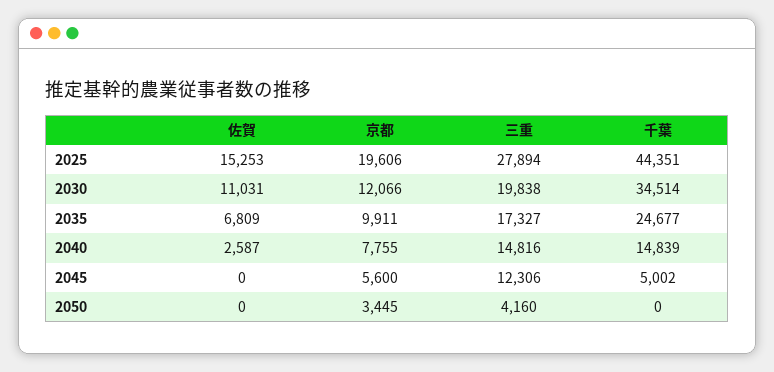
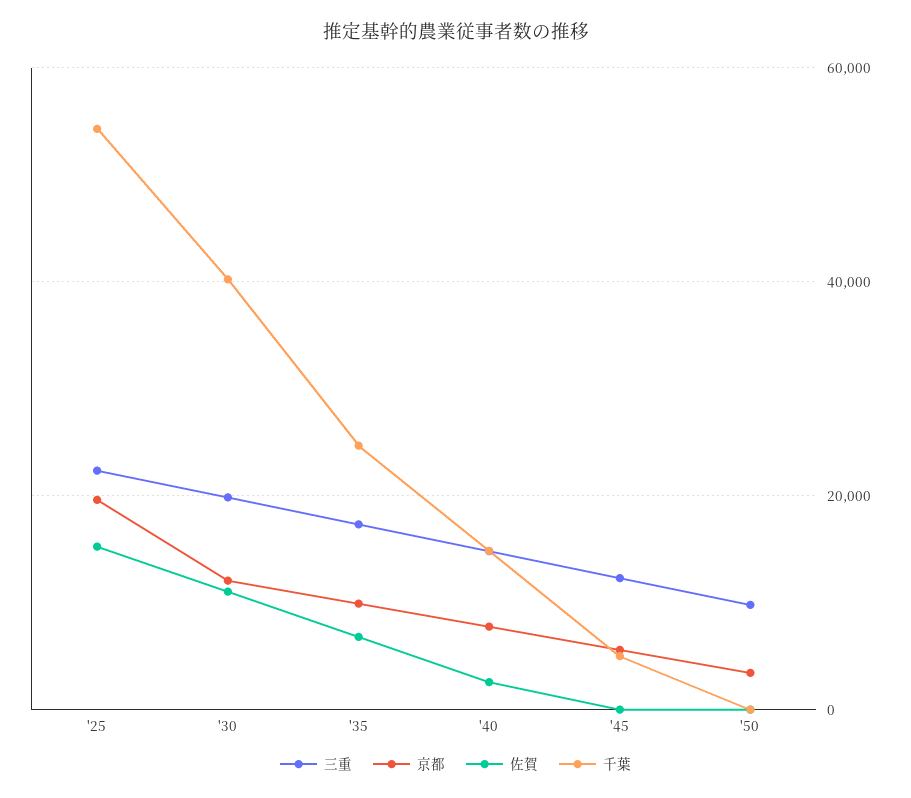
三重, 2025: 27894 -> 22000
千葉, 2025: 44351 -> 54000
千葉, 2030: 34514 -> 40000
三重, 2050: 4160 -> 10000

